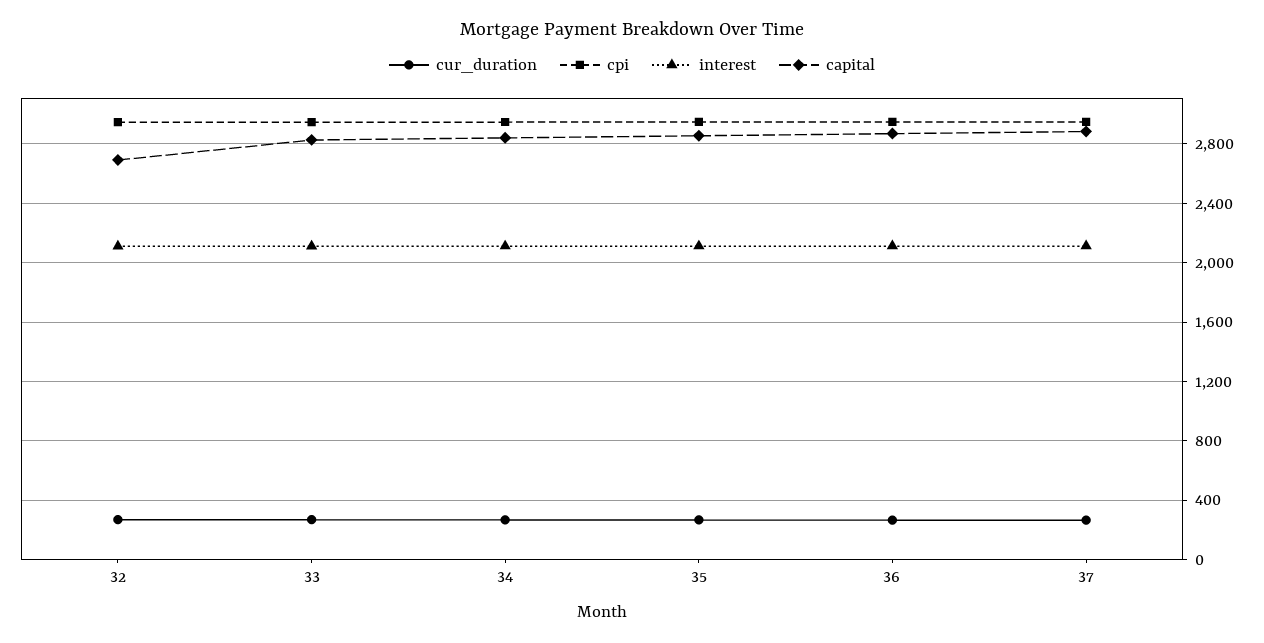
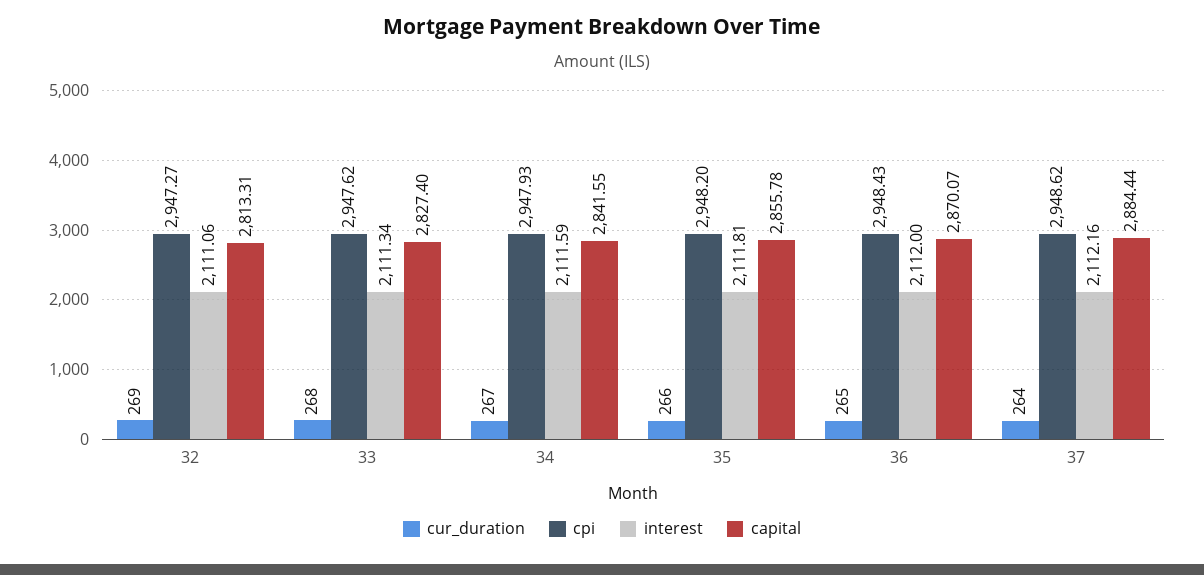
capital, 32: 2700 -> 2813.31

